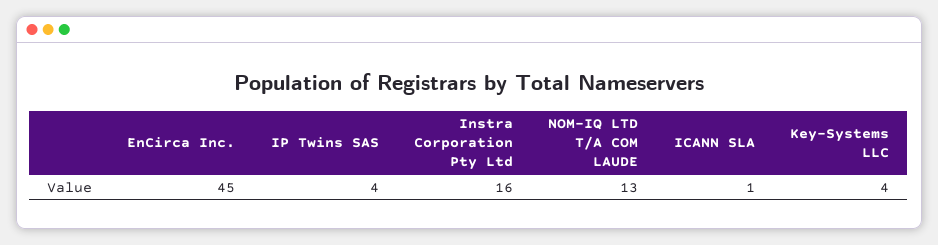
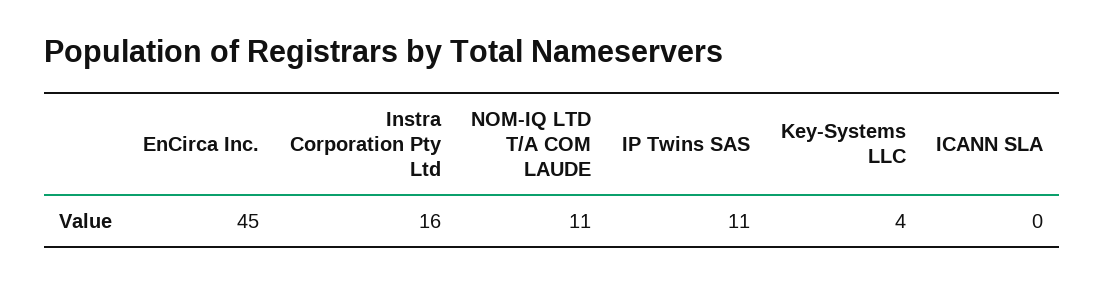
IP Twins SAS: 4 -> 11
NOM-IQ LTD T/A COM LAUDE: 13 -> 11
ICANN SLA: 1 -> 0

